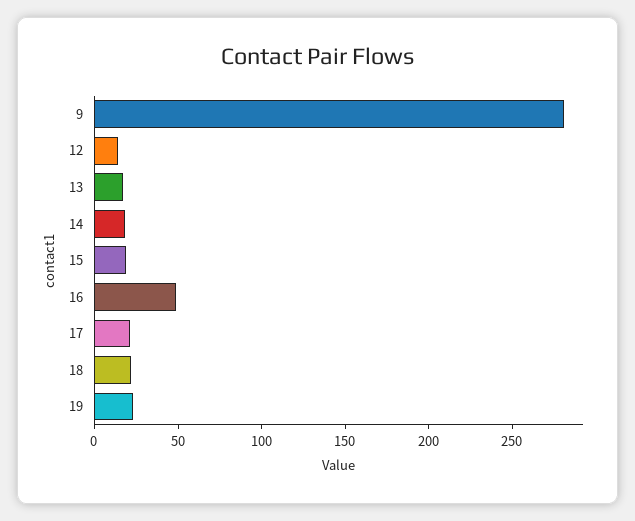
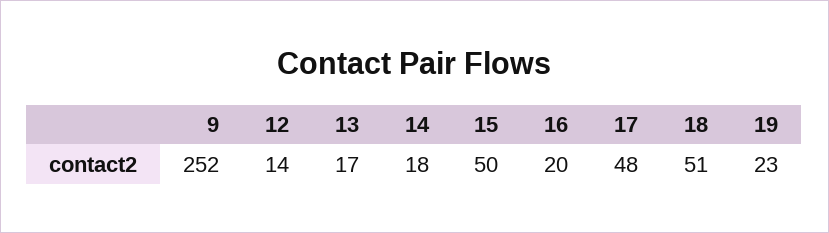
9: 280 -> 252
15: 20 -> 50
16: 50 -> 20
17: 20 -> 48
18: 20 -> 51

